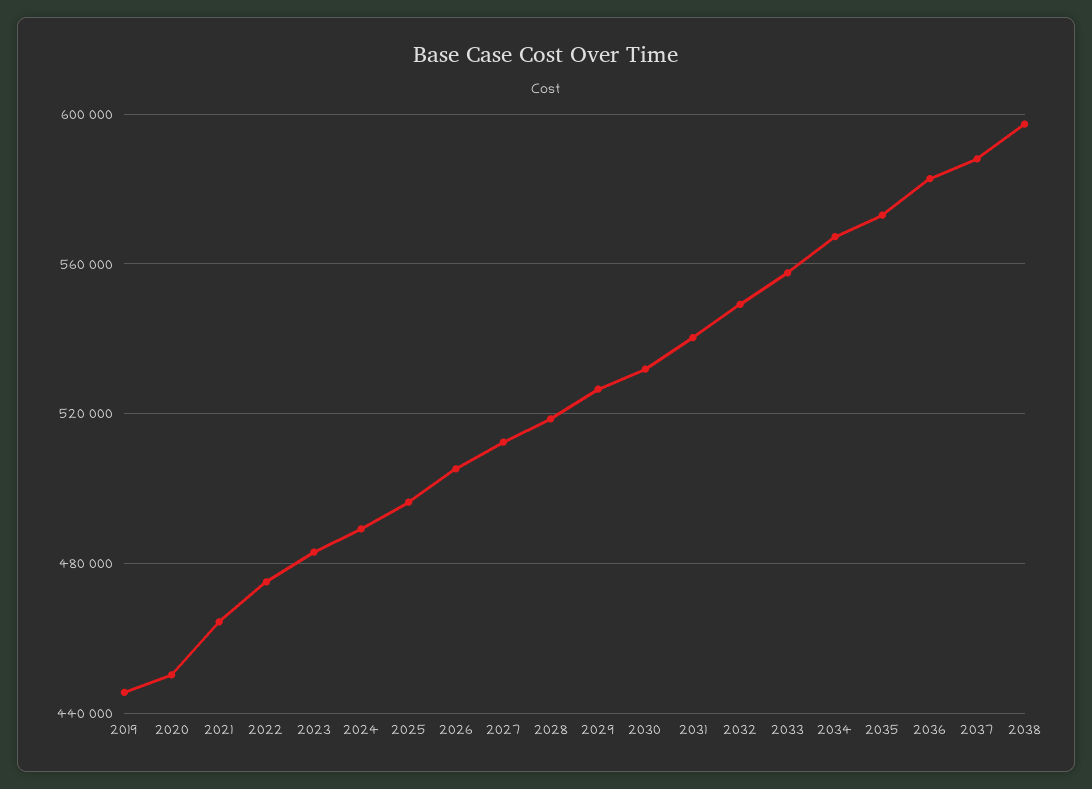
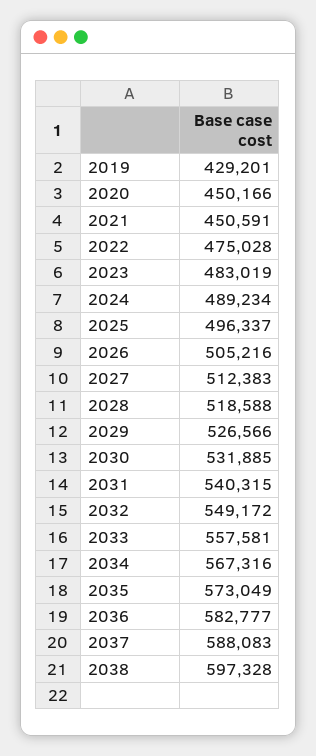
2019: 445000 -> 429201
2021: 465000 -> 450591

